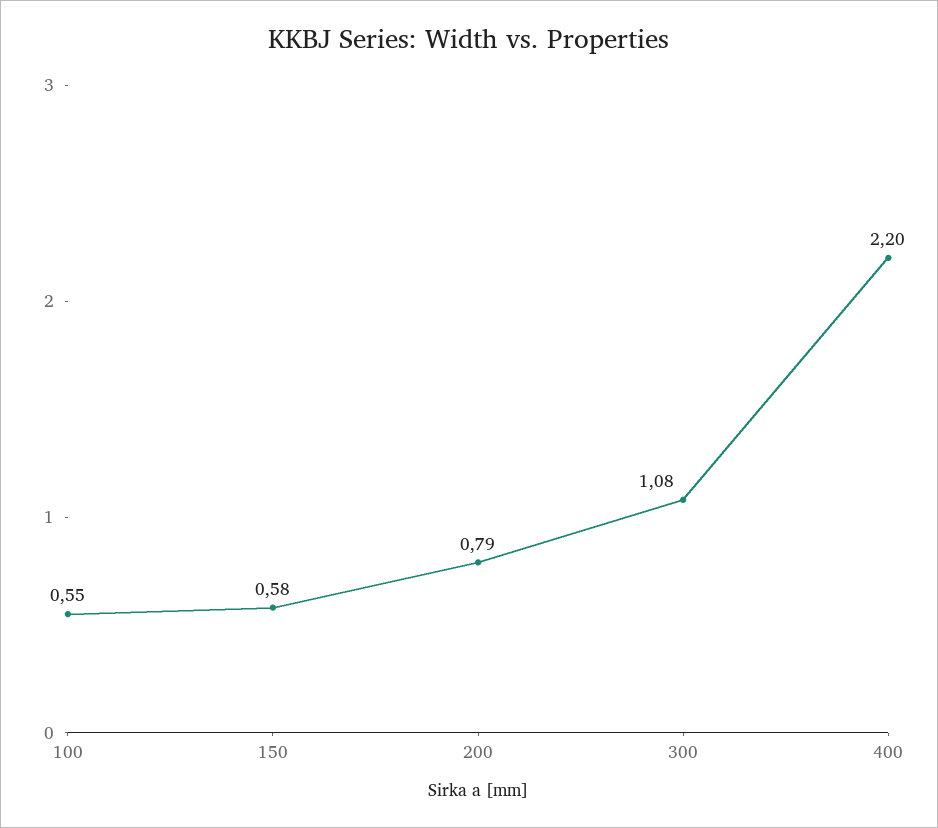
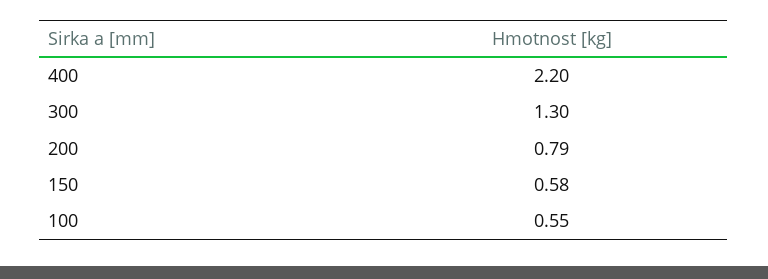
300: 1.08 -> 1.3

